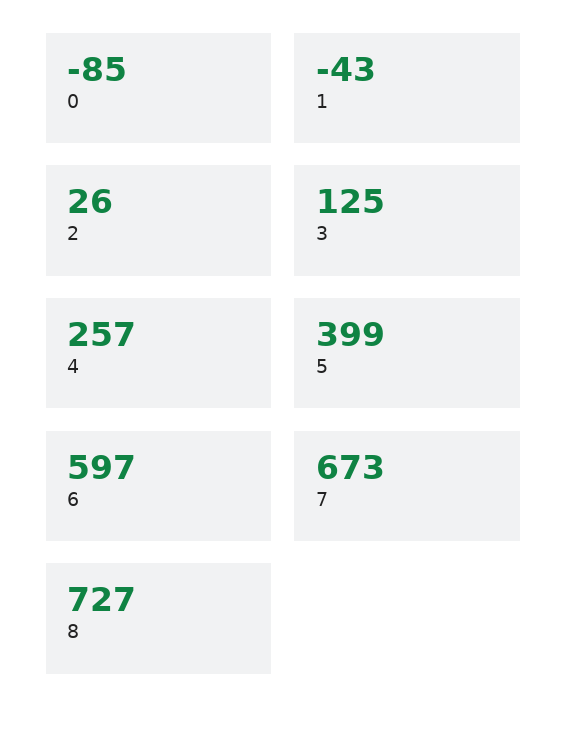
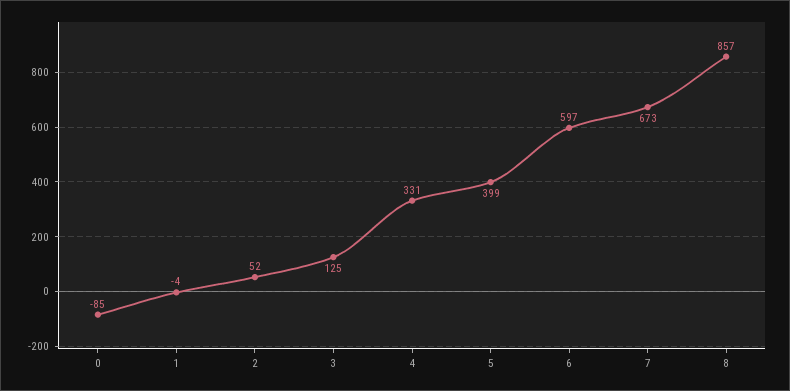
1: -43 -> -4
2: 26 -> 52
4: 257 -> 331
8: 727 -> 857

